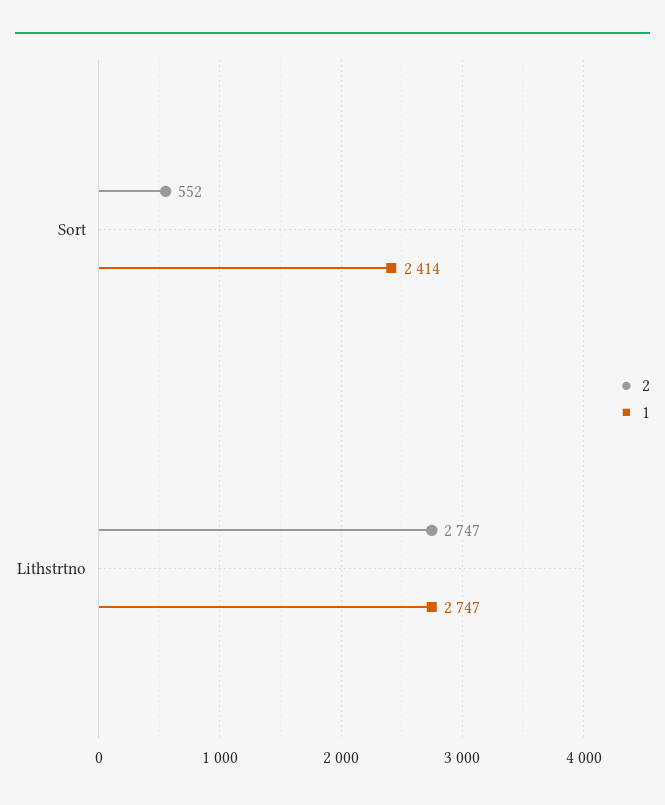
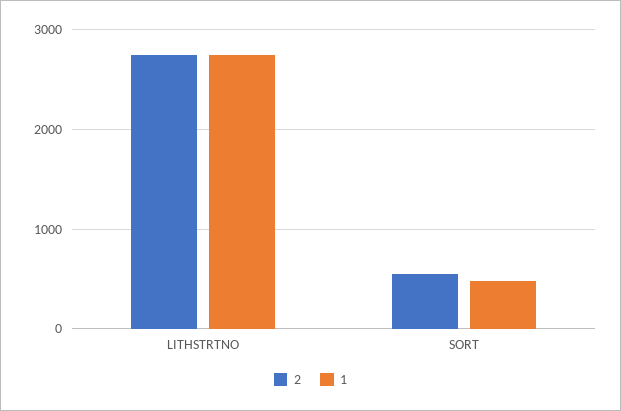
1, Sort: 2414 -> 500

